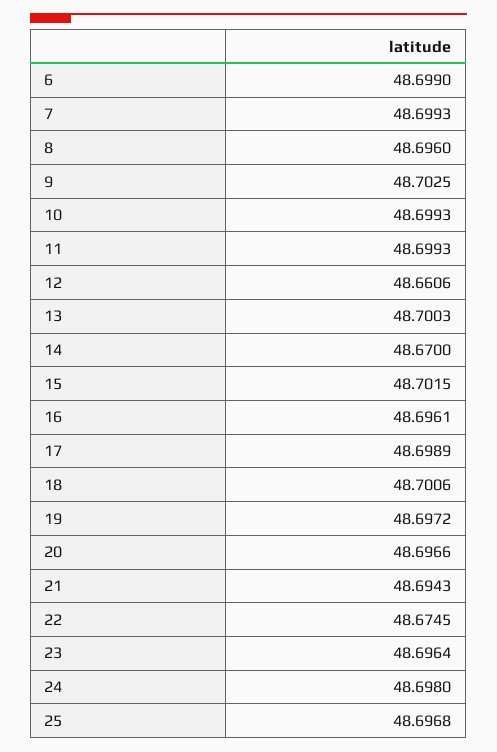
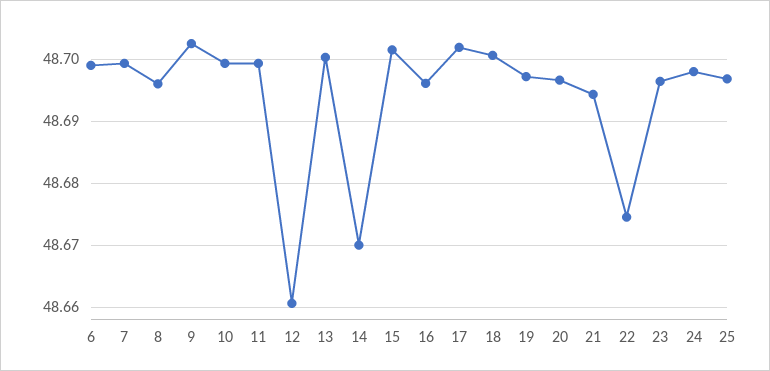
17: 48.6989 -> 48.702

